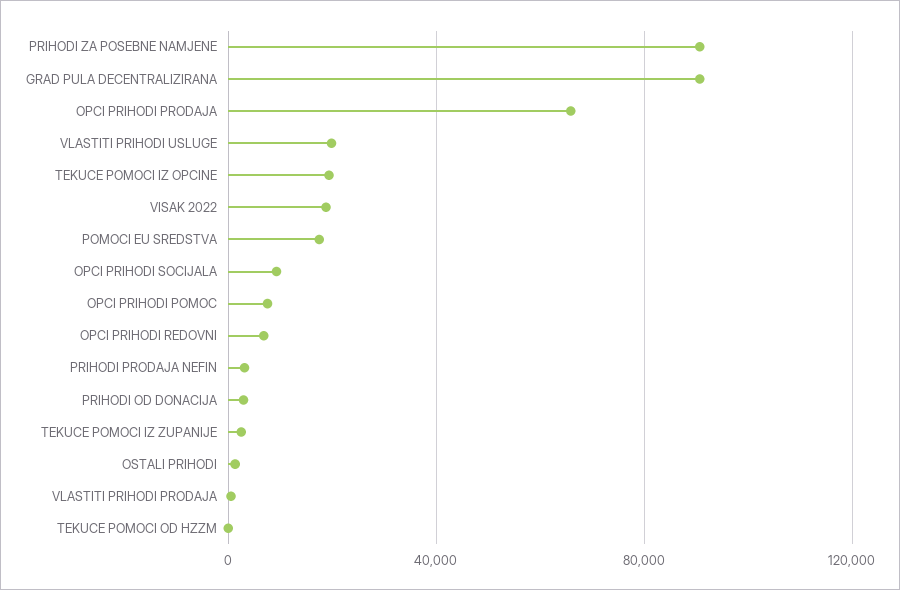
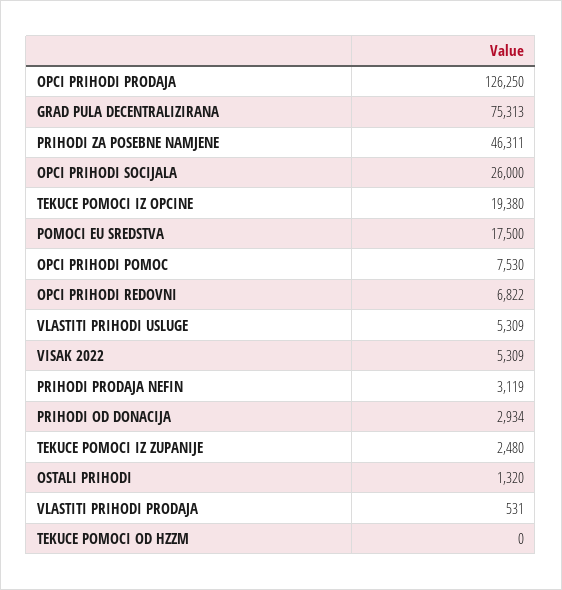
PRIHODI ZA POSEBNE NAMJENE: 90000 -> 46311
GRAD PULA DECENTRALIZIRANA: 90000 -> 75313
OPCI PRIHODI PRODAJA: 65000 -> 126250
VLASTITI PRIHODI USLUGE: 20000 -> 5309
VISAK 2022: 20000 -> 5309
OPCI PRIHODI SOCIJALA: 10000 -> 26000

